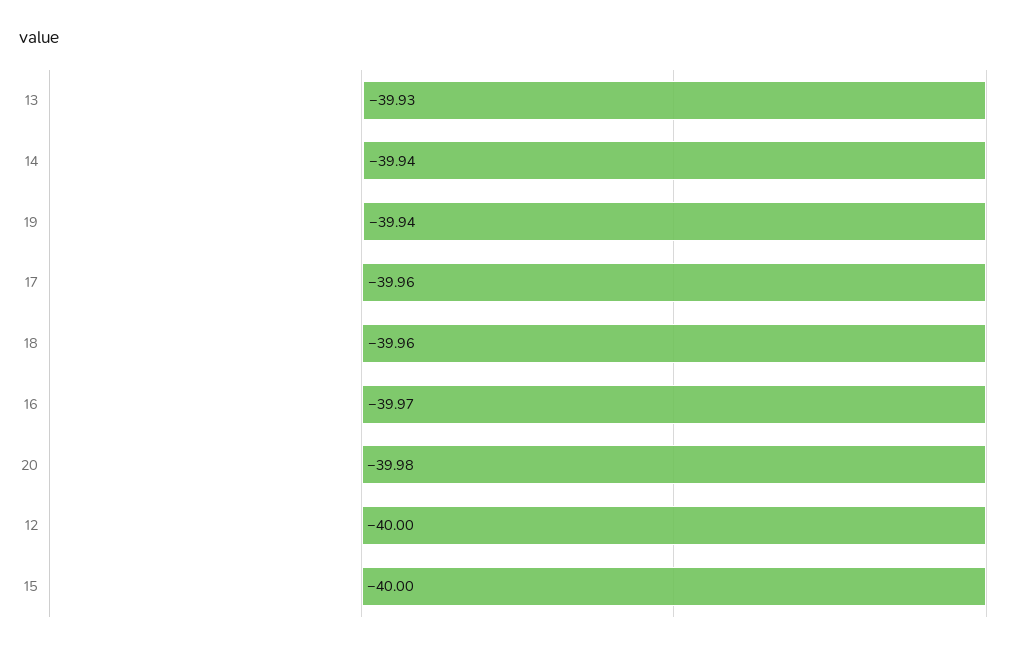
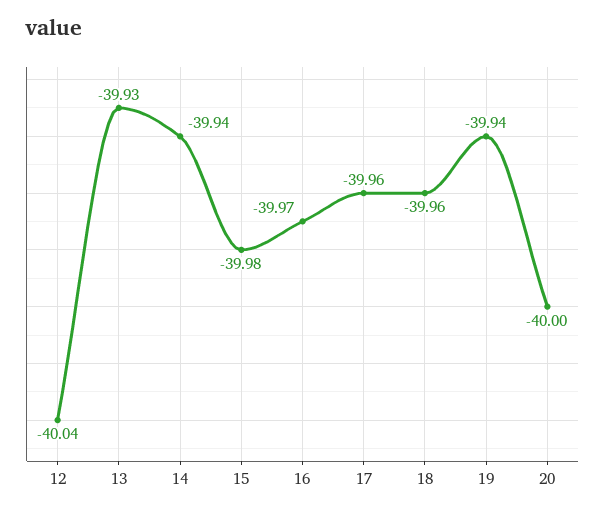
20: -39.98 -> -40
12: -40 -> -40.04
15: -40 -> -39.98

